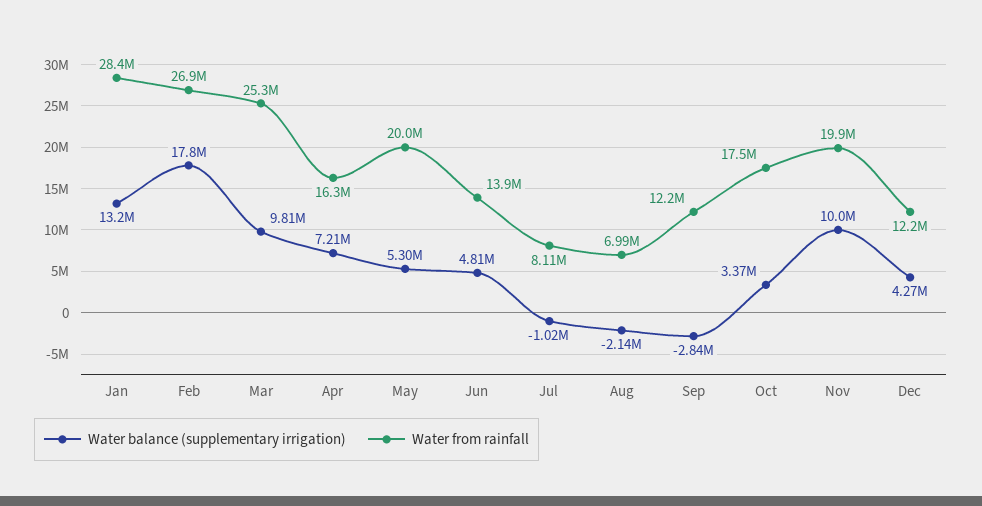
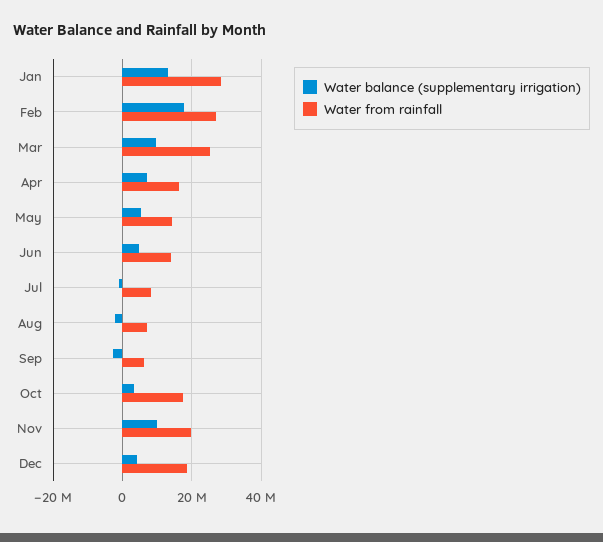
Water from rainfall, May: 20000000 -> 14000000
Water from rainfall, Sep: 12200000 -> 6000000
Water from rainfall, Dec: 12200000 -> 18000000

